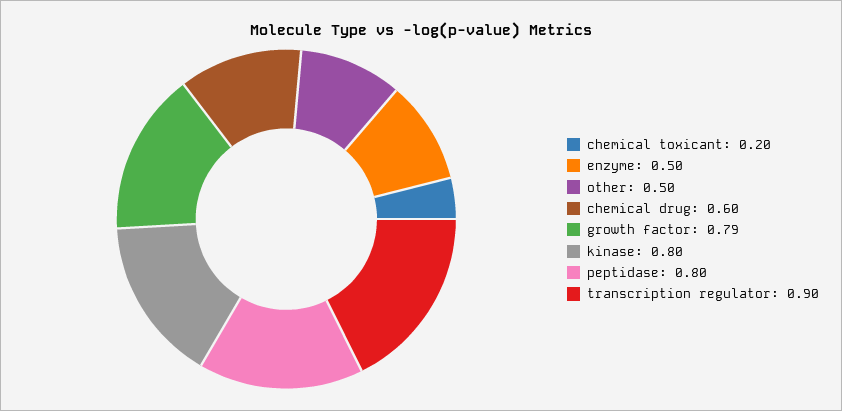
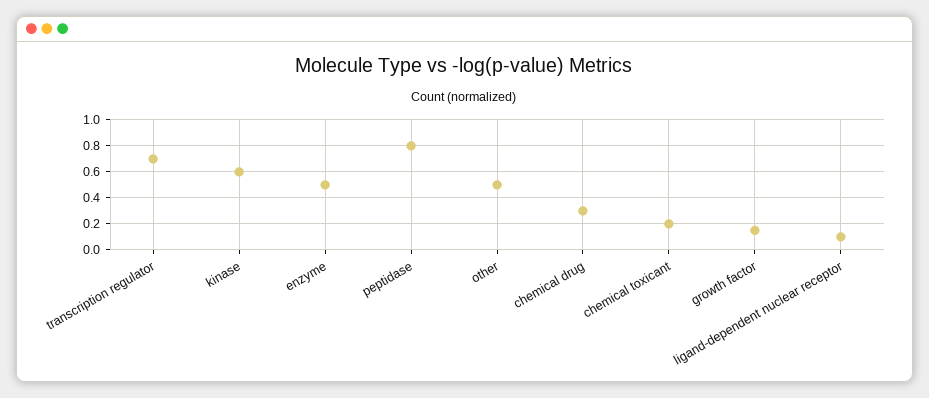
chemical drug: 0.6 -> 0.3
growth factor: 0.79 -> 0.15
kinase: 0.8 -> 0.6
transcription regulator: 0.9 -> 0.7
ligand-dependent nuclear receptor: none -> 0.1

